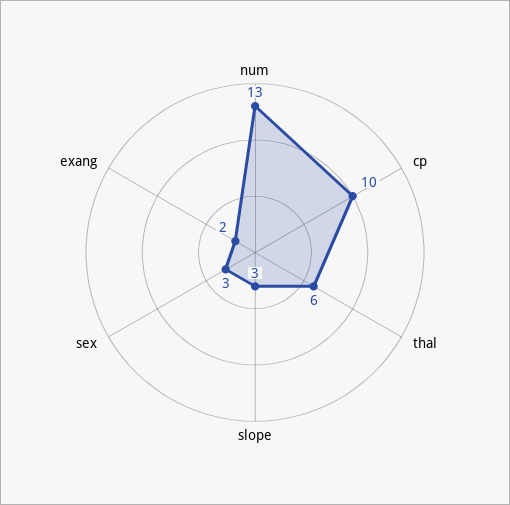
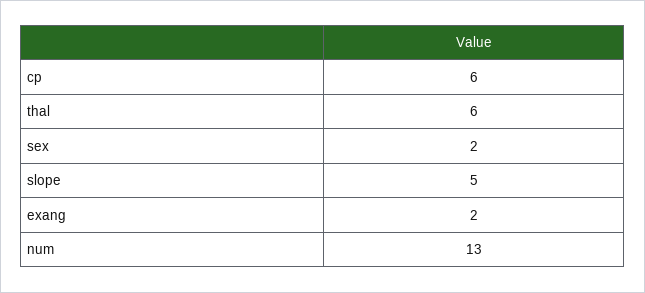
cp: 10 -> 6
slope: 3 -> 5
sex: 3 -> 2

